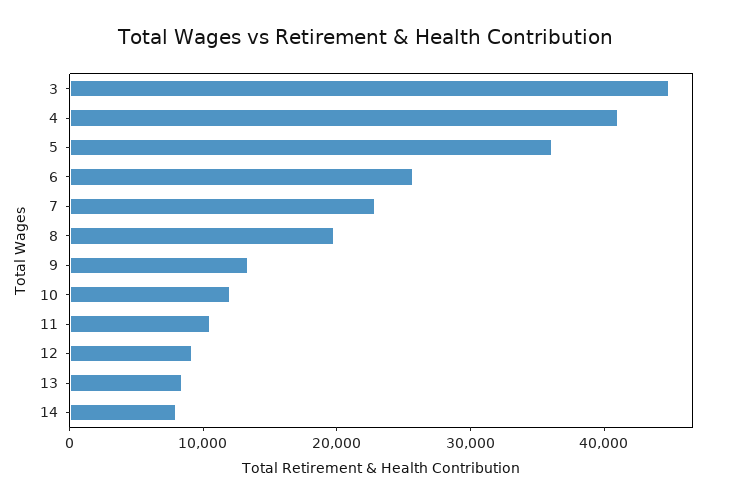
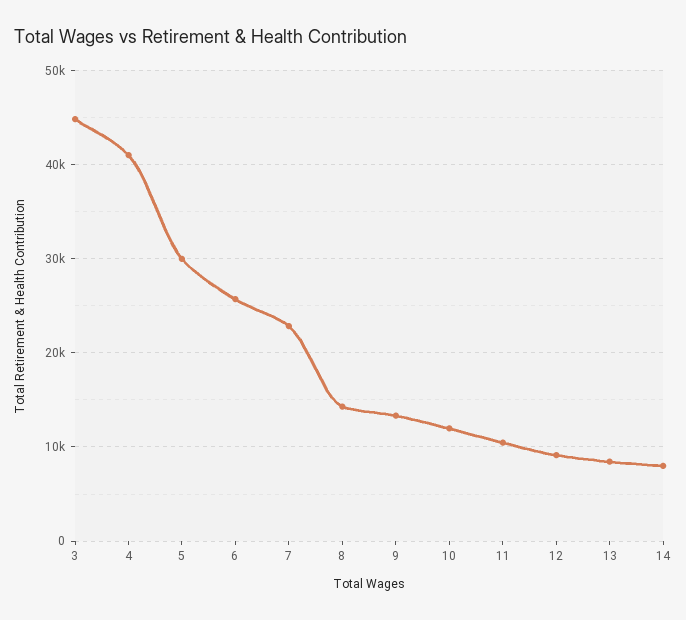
5: 36000 -> 30000
8: 20000 -> 14000

